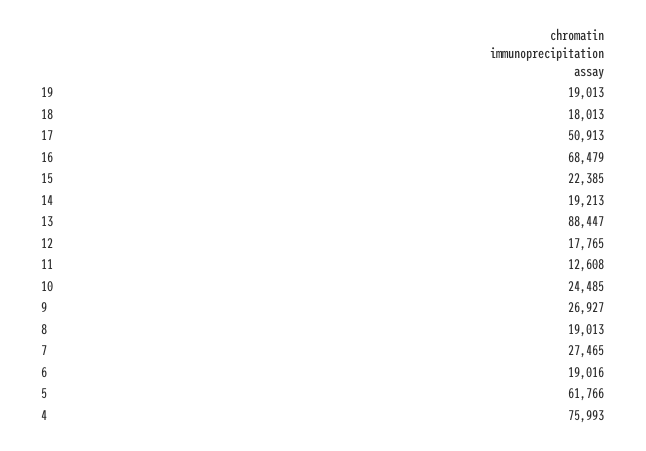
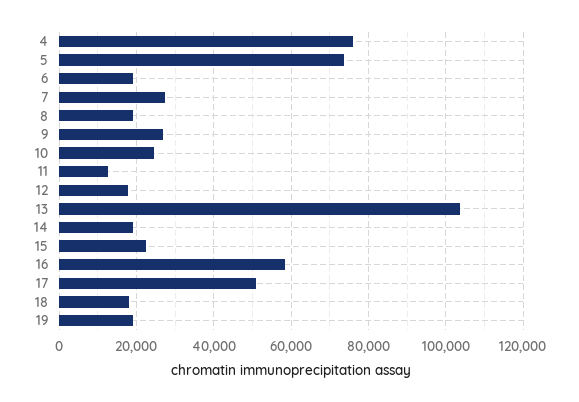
16: 68479 -> 58000
13: 88447 -> 104000
5: 61766 -> 74000

